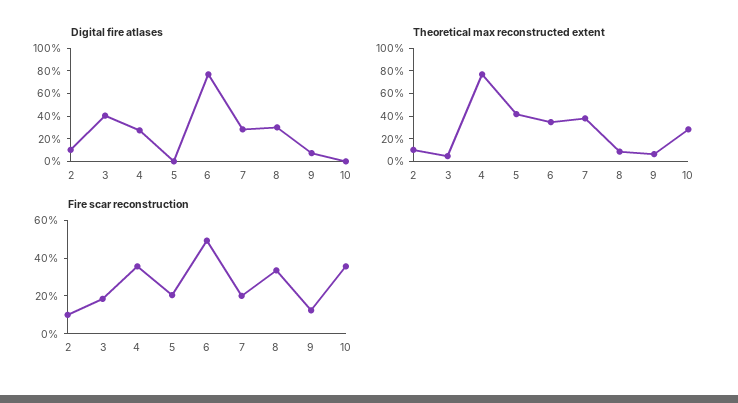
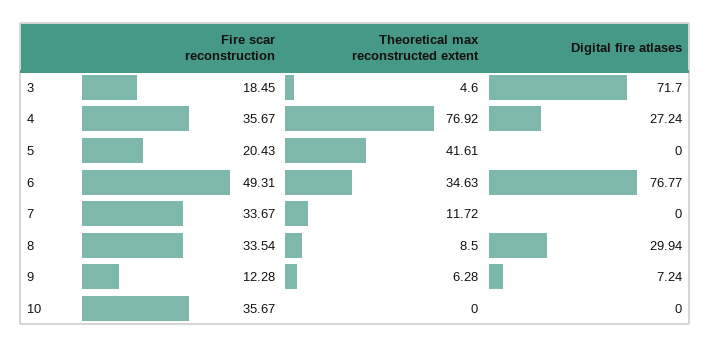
Digital fire atlases, 2: 10 -> none
Digital fire atlases, 3: 40 -> 71.7
Digital fire atlases, 7: 30 -> 0
Theoretical max reconstructed extent, 2: 10 -> none
Theoretical max reconstructed extent, 7: 40 -> 11.72
Theoretical max reconstructed extent, 10: 30 -> 0
Fire scar reconstruction, 2: 10 -> none
Fire scar reconstruction, 7: 20 -> 33.67

